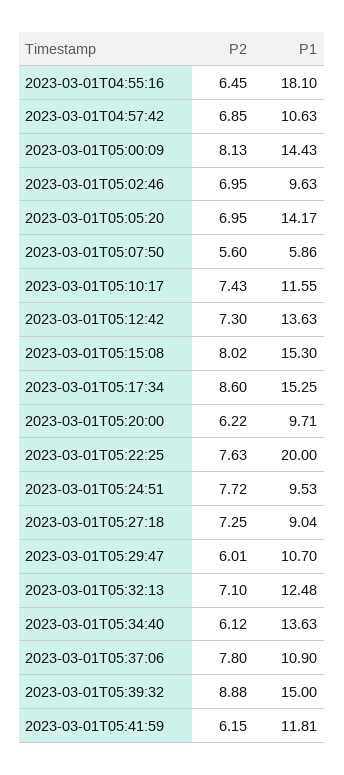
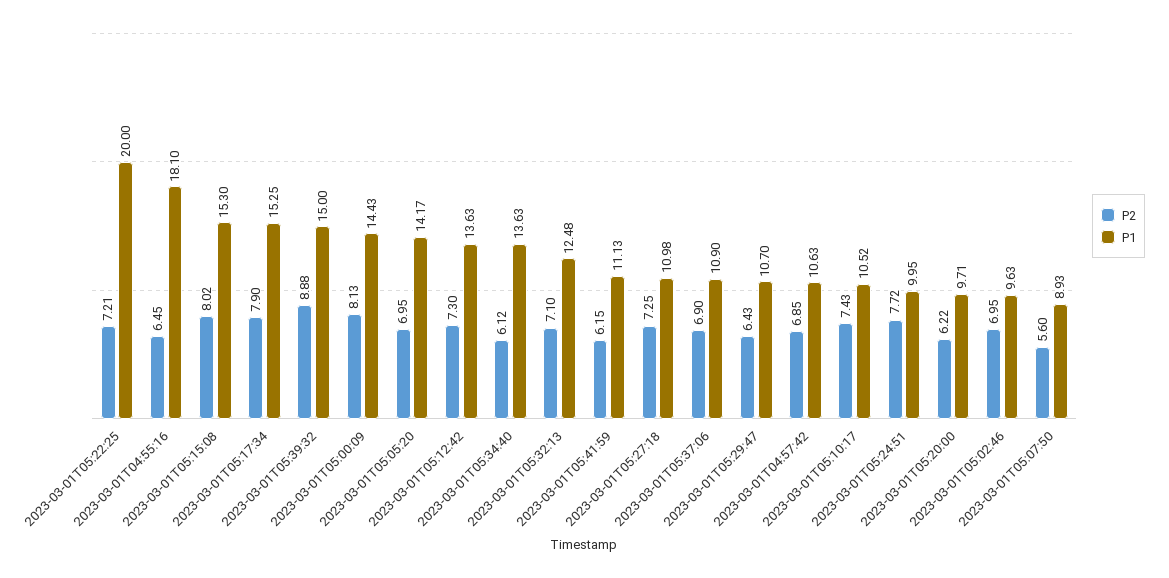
P1, 2023-03-01T05:07:50: 5.86 -> 8.93
P1, 2023-03-01T05:10:17: 11.55 -> 10.52
P2, 2023-03-01T05:17:34: 8.6 -> 7.9
P2, 2023-03-01T05:22:25: 7.63 -> 7.21
P1, 2023-03-01T05:24:51: 9.53 -> 9.95
P1, 2023-03-01T05:27:18: 9.04 -> 10.98
P2, 2023-03-01T05:29:47: 6.01 -> 6.43
P2, 2023-03-01T05:37:06: 7.8 -> 6.9
P1, 2023-03-01T05:41:59: 11.81 -> 11.13

